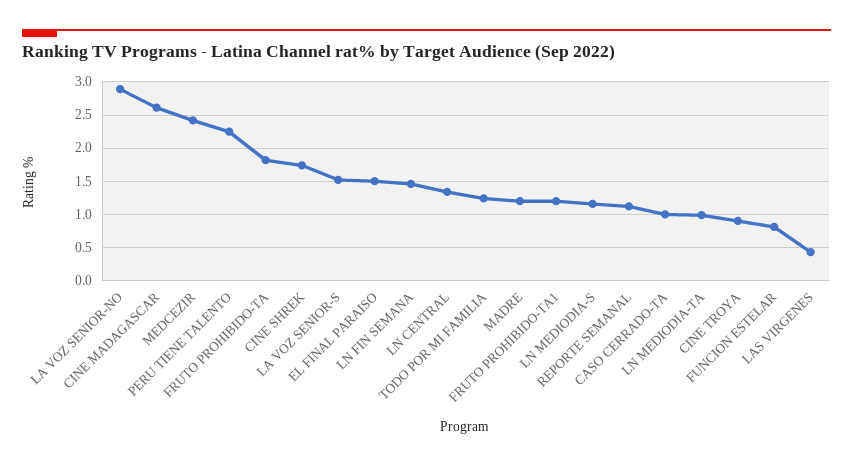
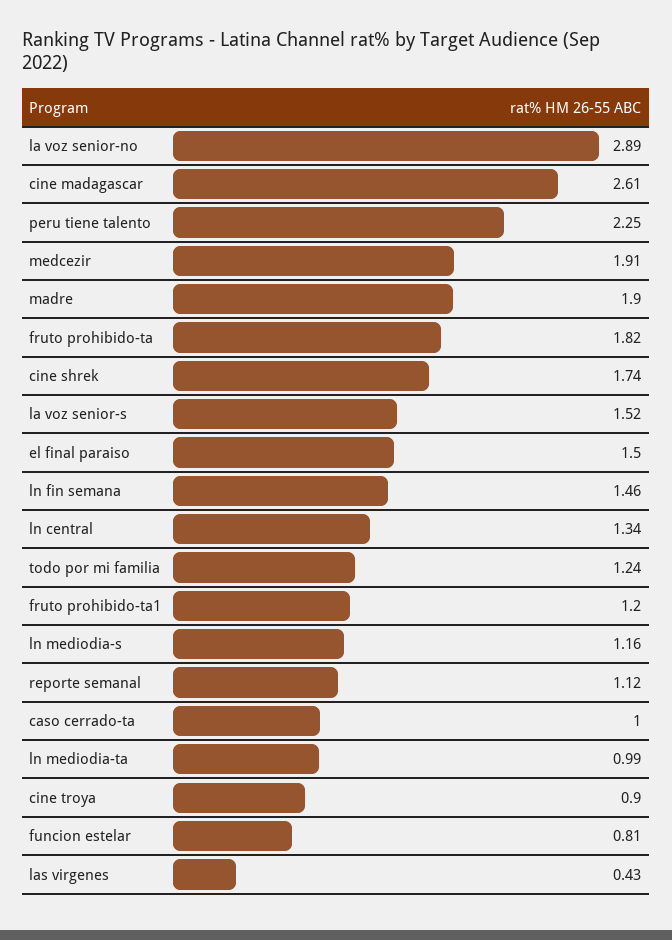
MEDCEZIR: 2.4 -> 1.91
MADRE: 1.2 -> 1.9

